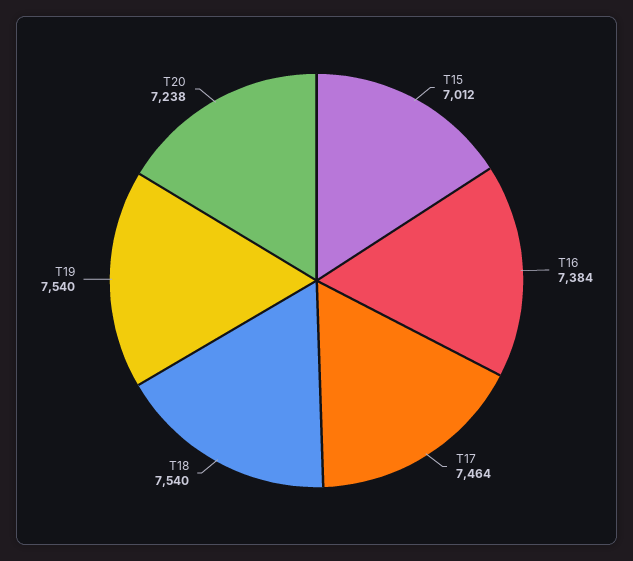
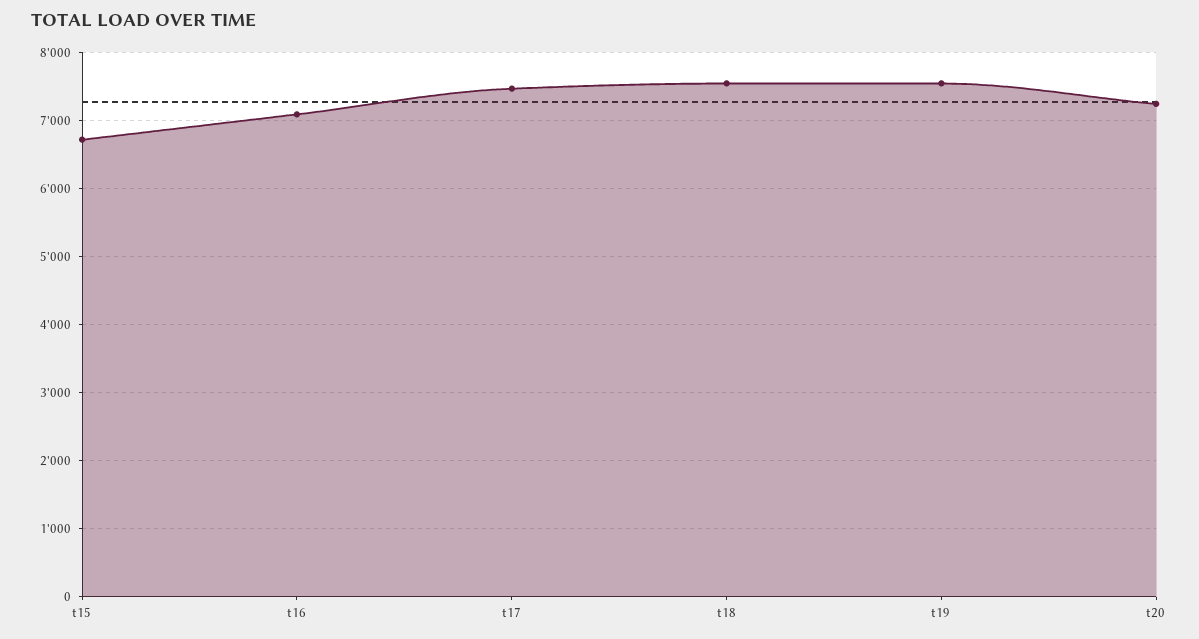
T15: 7012 -> 6700
T16: 7384 -> 7100

